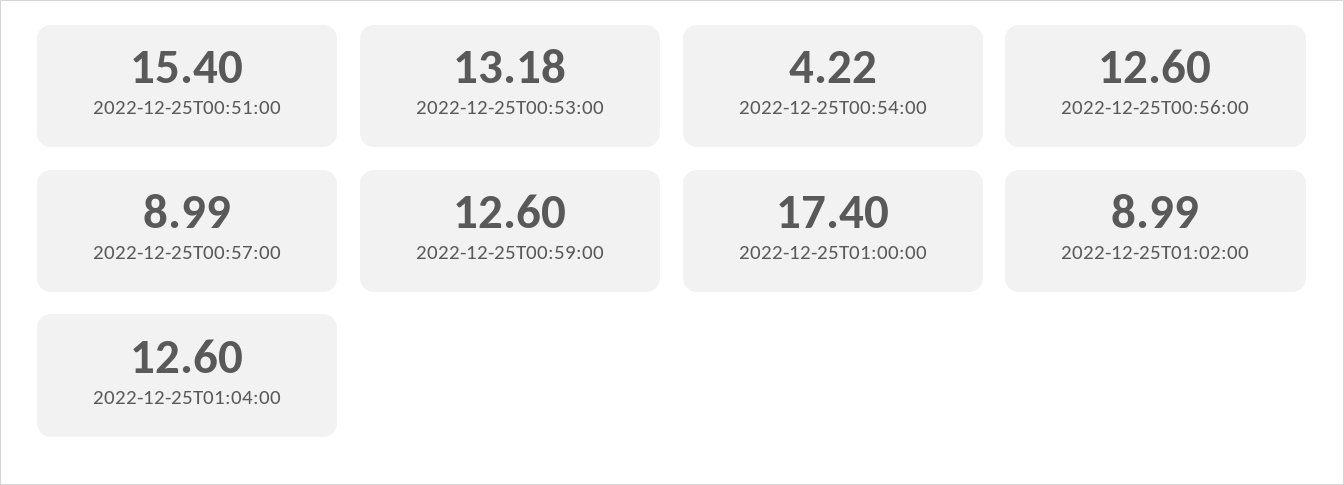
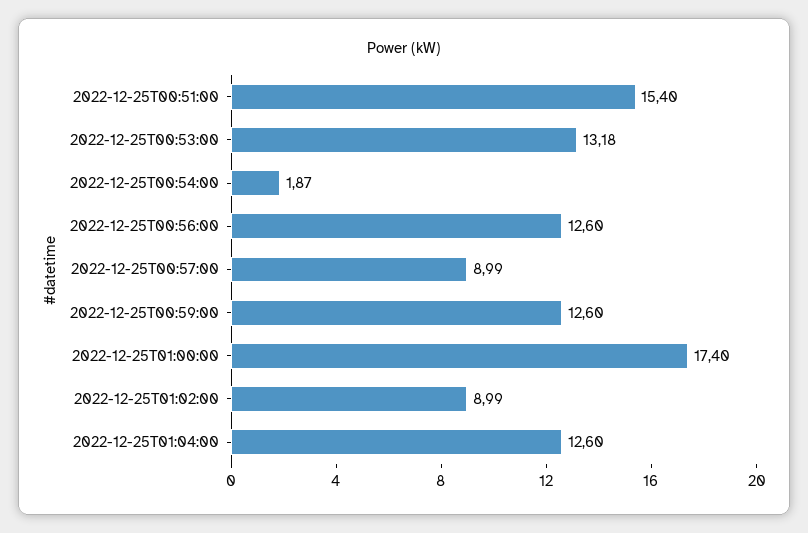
2022-12-25T00:54:00: 4.22 -> 1.87

